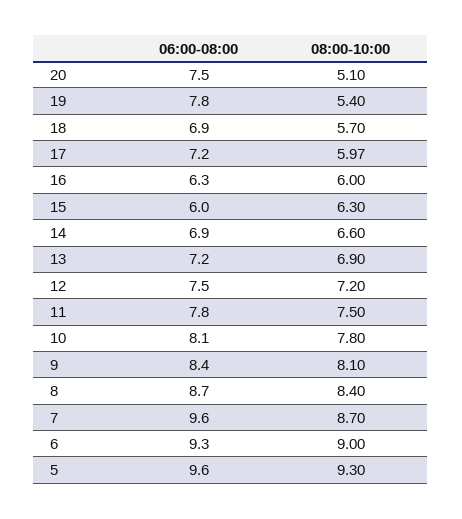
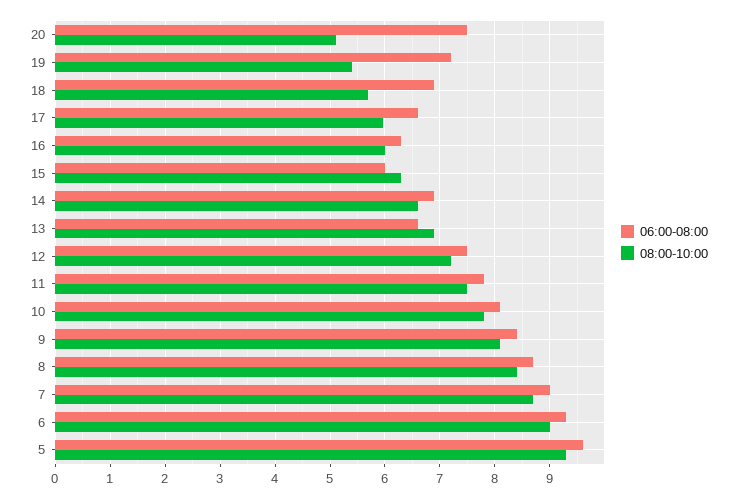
06:00-08:00, 19: 7.8 -> 7.2
06:00-08:00, 17: 7.2 -> 6.6
06:00-08:00, 13: 7.2 -> 6.6
06:00-08:00, 7: 9.6 -> 9

